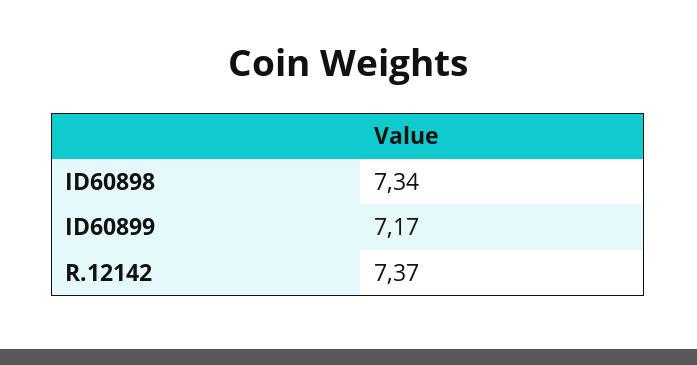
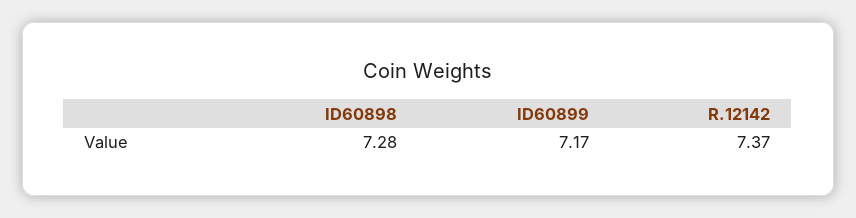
ID60898: 7.34 -> 7.28

